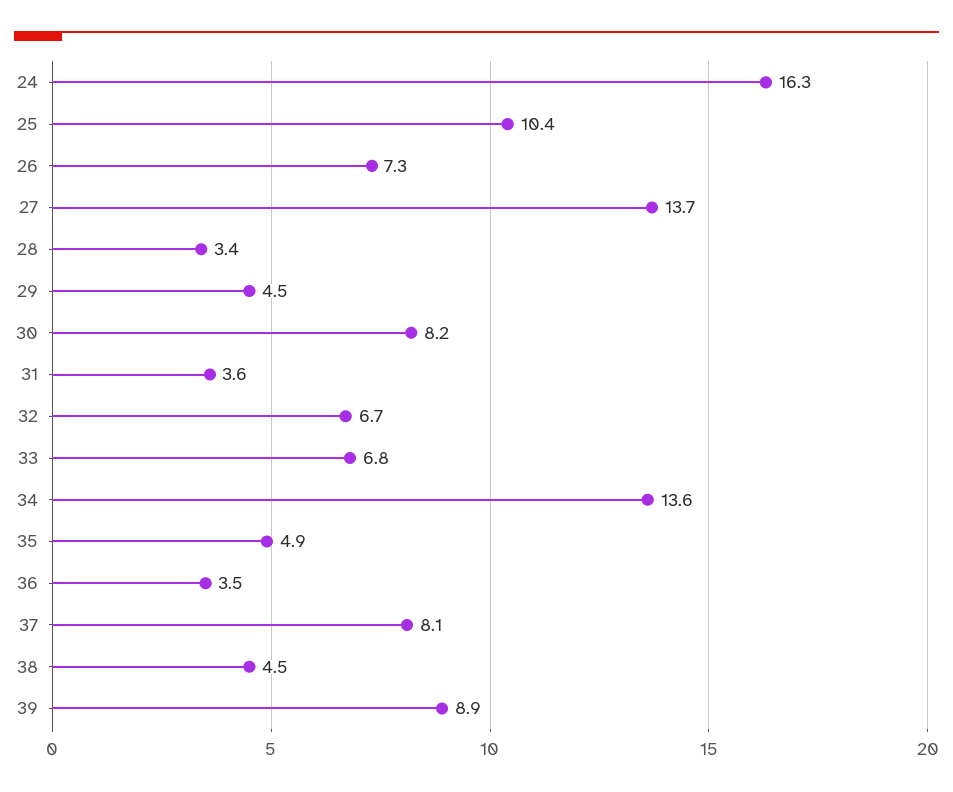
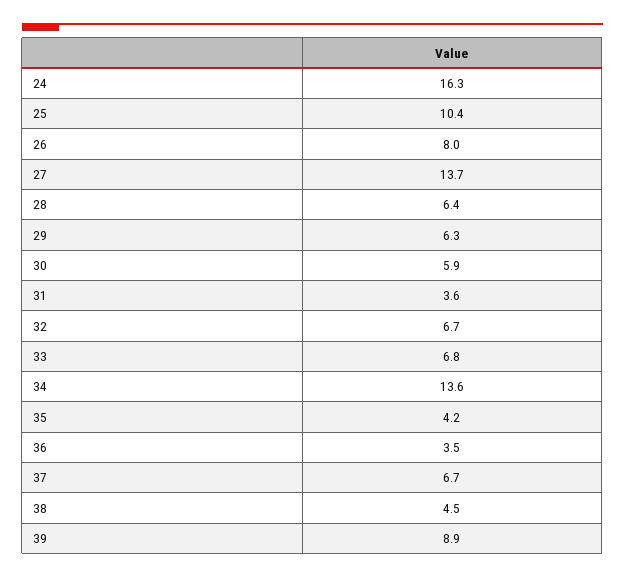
26: 7.3 -> 8
28: 3.4 -> 6.4
29: 4.5 -> 6.3
30: 8.2 -> 5.9
35: 4.9 -> 4.2
37: 8.1 -> 6.7

